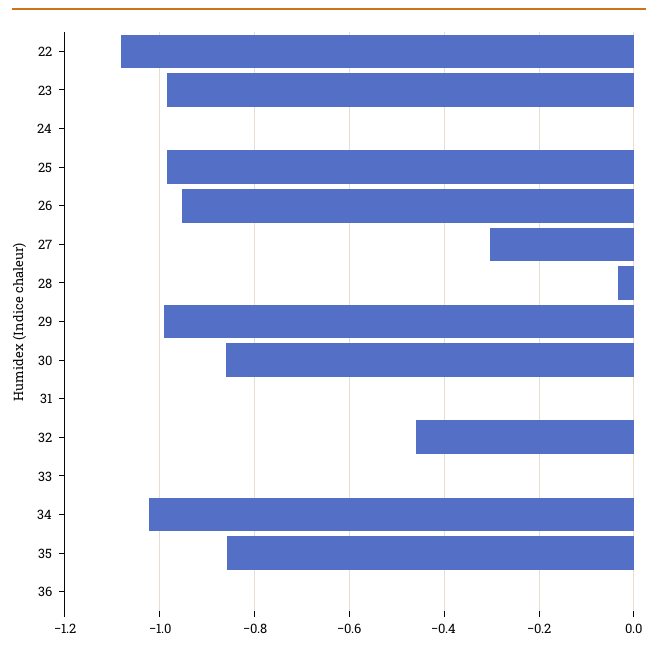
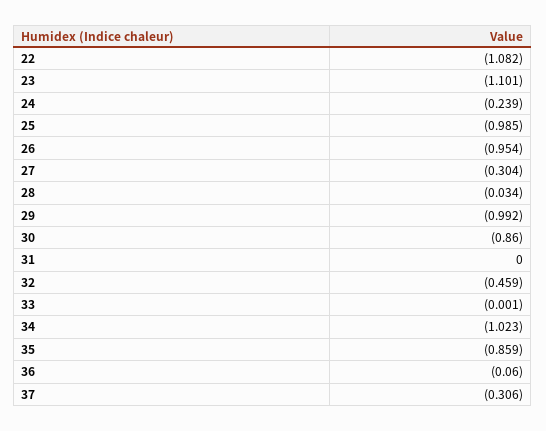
23: -0.98 -> -1.101
24: 0 -> -0.239
36: 0 -> -0.06
37: none -> -0.306

